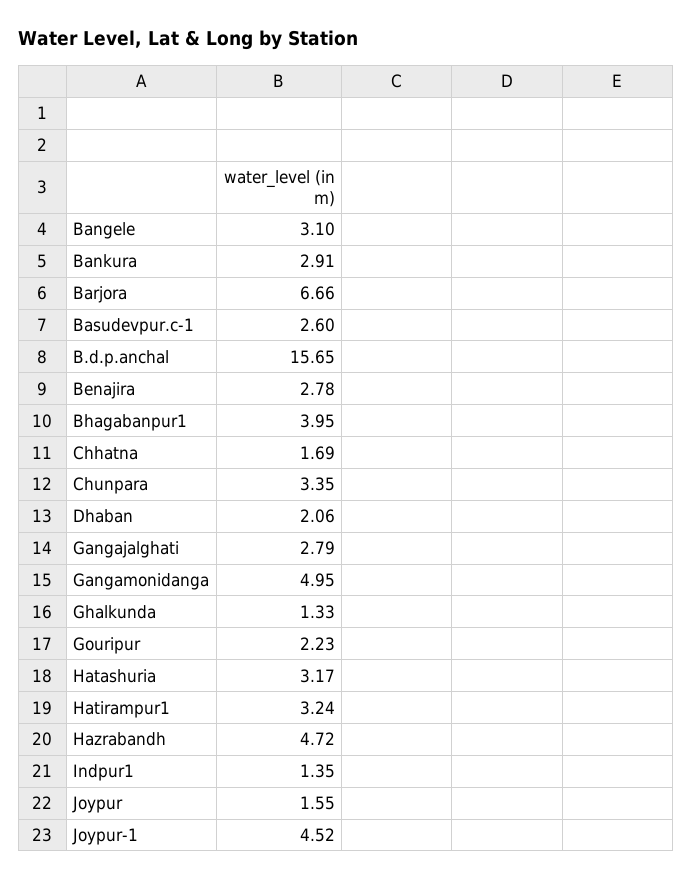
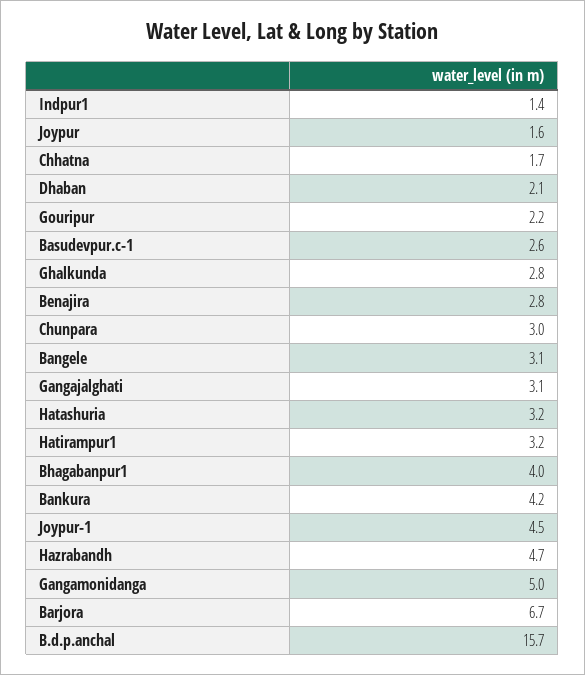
Bankura: 2.91 -> 4.2
Chunpara: 3.35 -> 3
Gangajalghati: 2.79 -> 3.1
Ghalkunda: 1.33 -> 2.8

